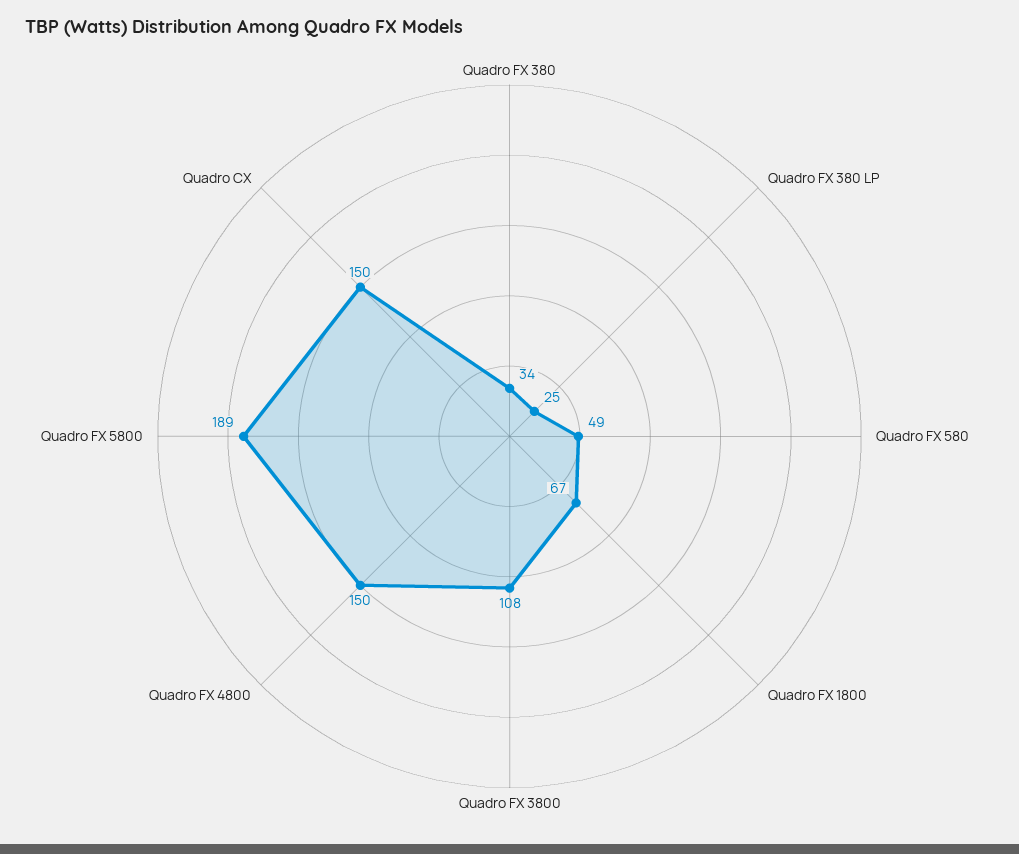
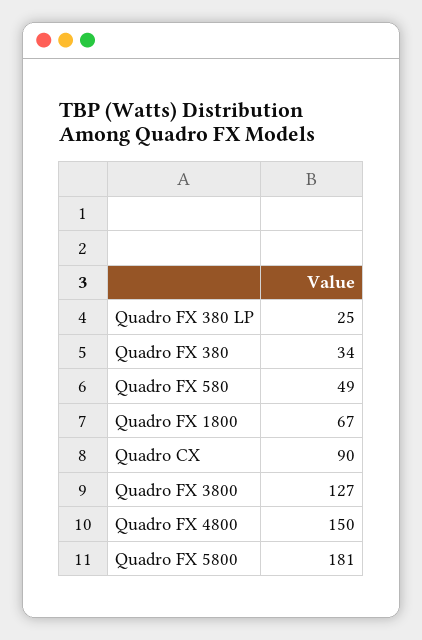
Quadro FX 3800: 108 -> 127
Quadro FX 5800: 189 -> 181
Quadro CX: 150 -> 90

